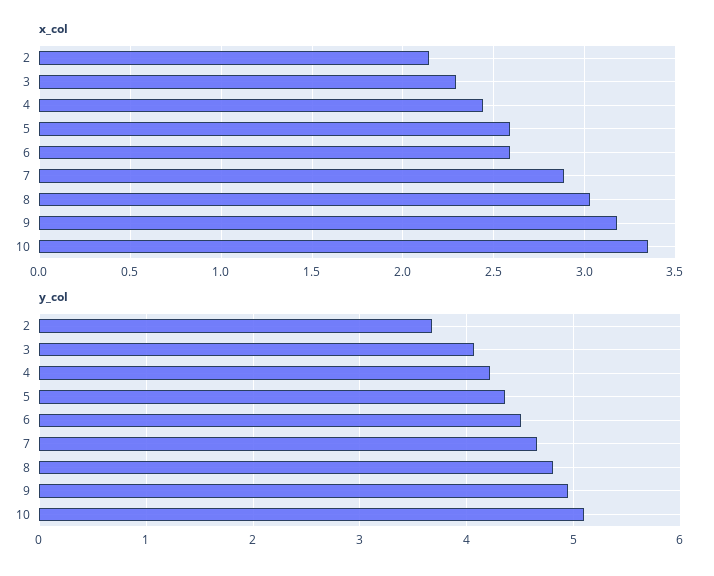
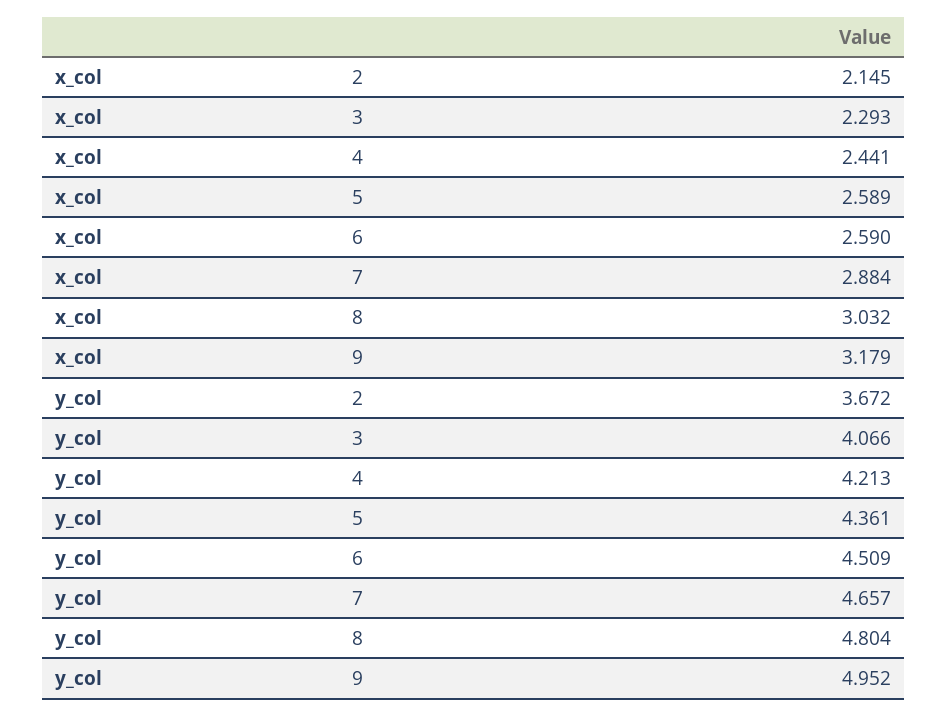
x_col, 10: 3.35 -> none
y_col, 10: 5.1 -> none

